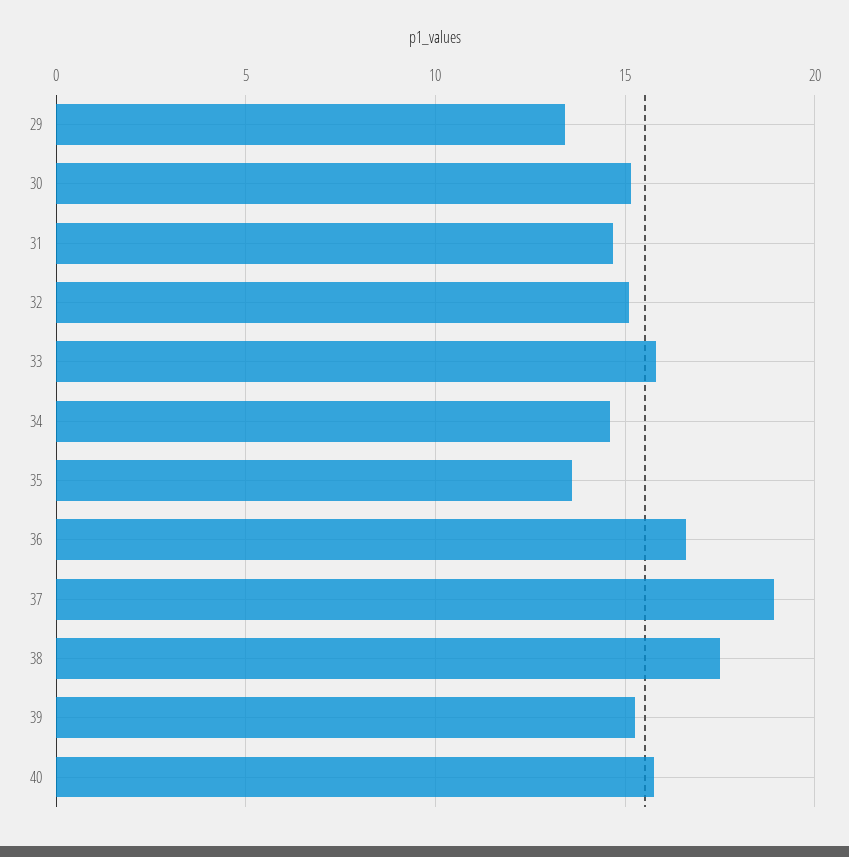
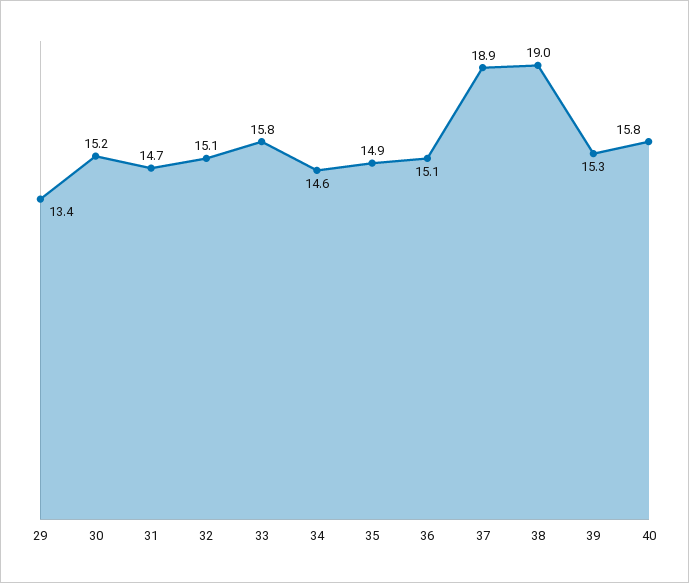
35: 13.5 -> 14.9
36: 16.5 -> 15.1
38: 17.5 -> 19

